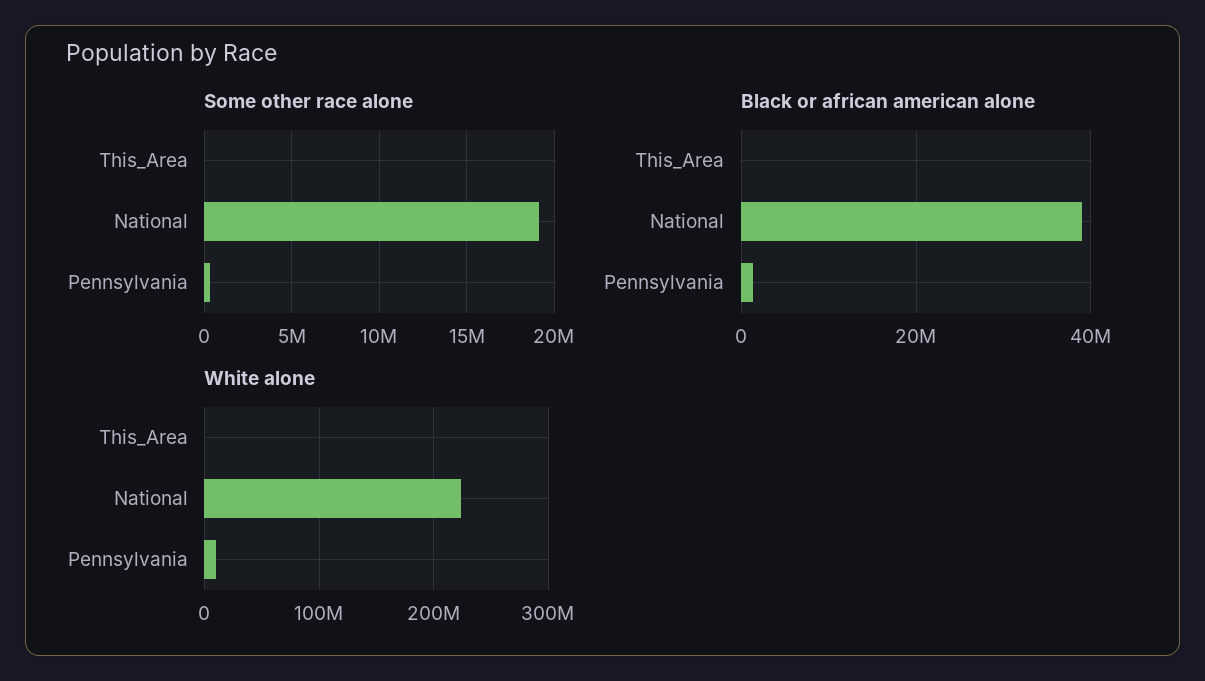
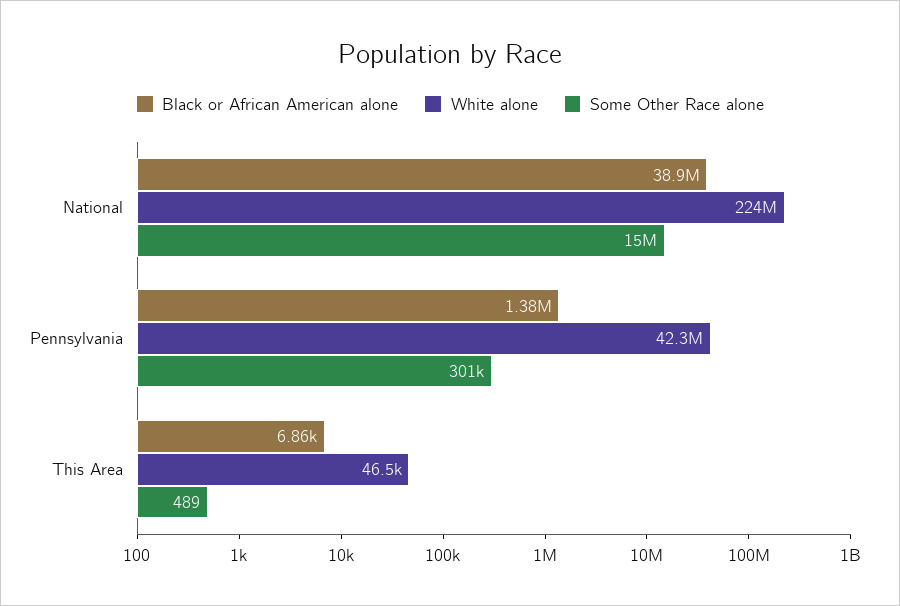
Some other race alone, National: 19000000 -> 15000000
White alone, Pennsylvania: 10000000 -> 42300000

